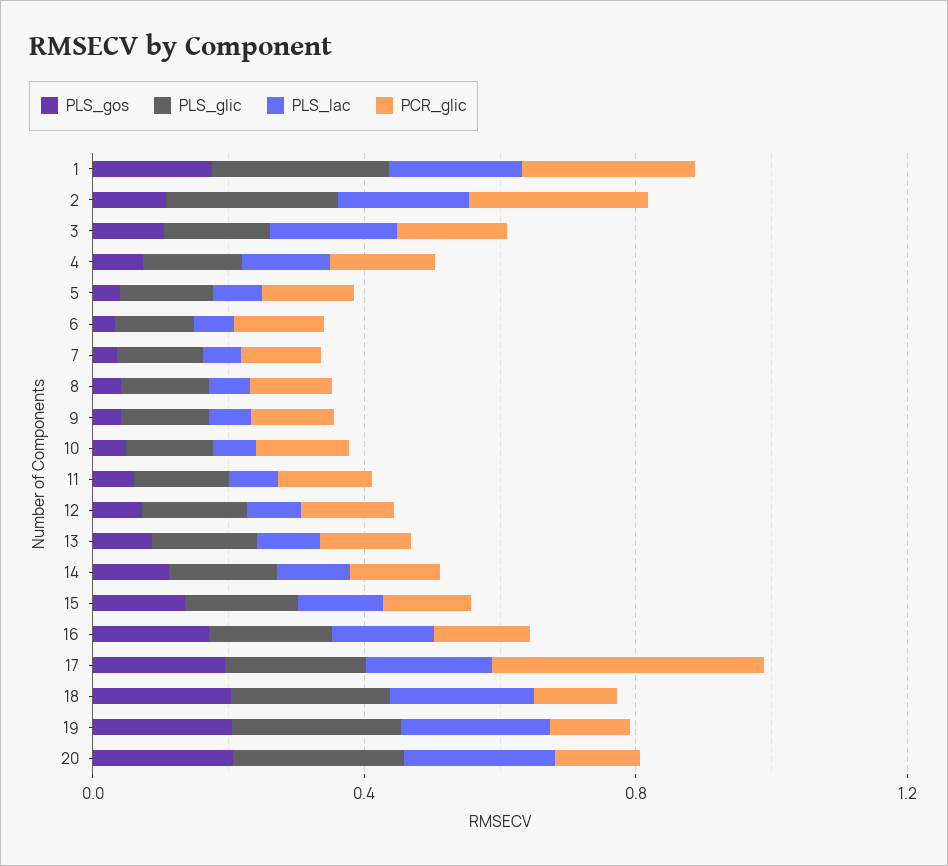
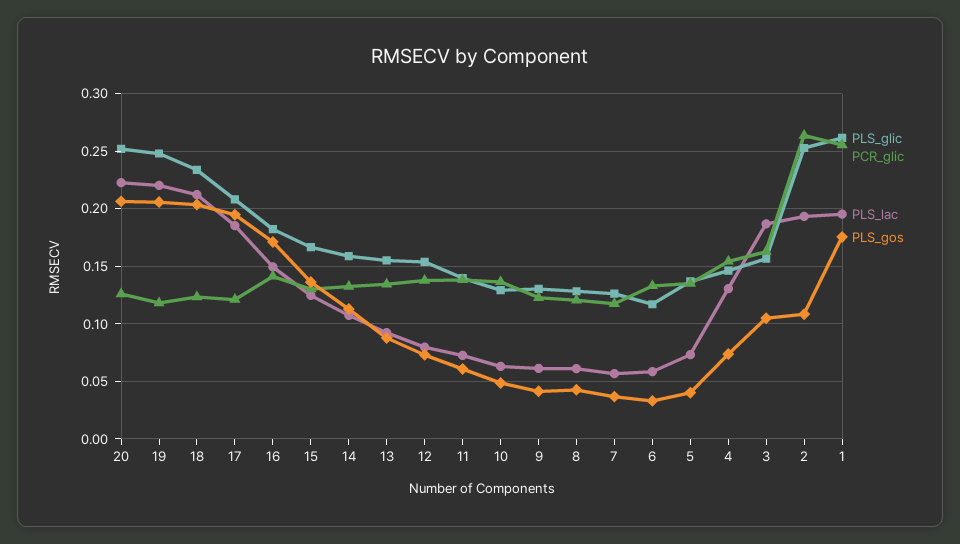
PCR_glic, 17: 0.4 -> 0.12

